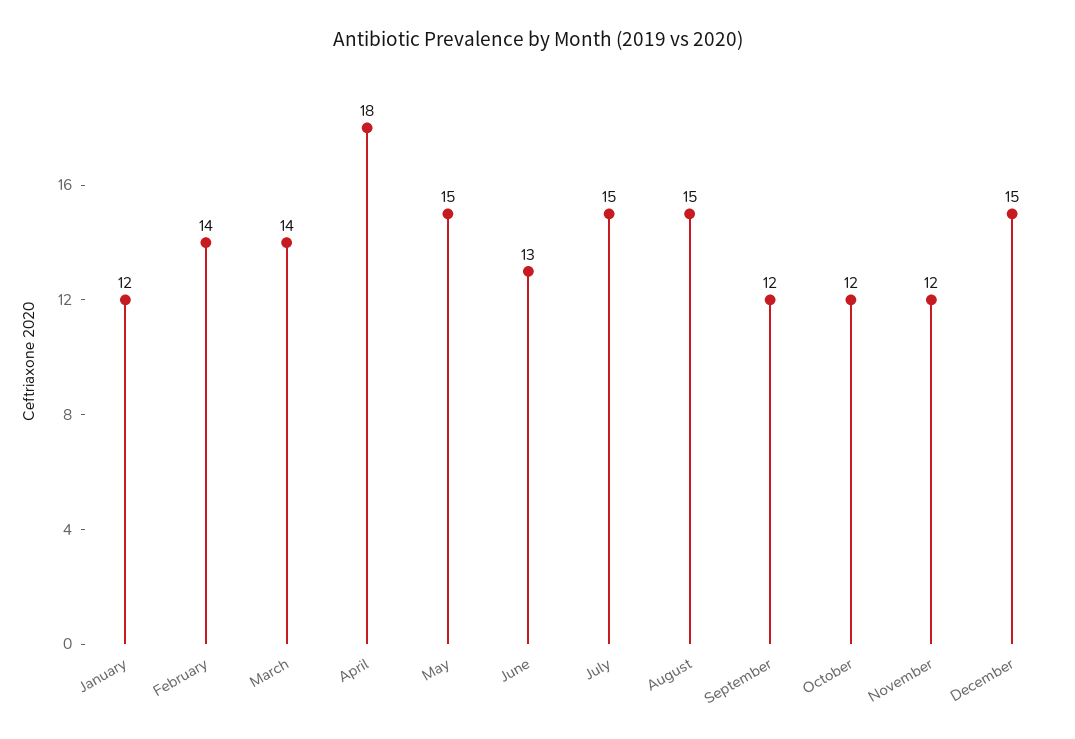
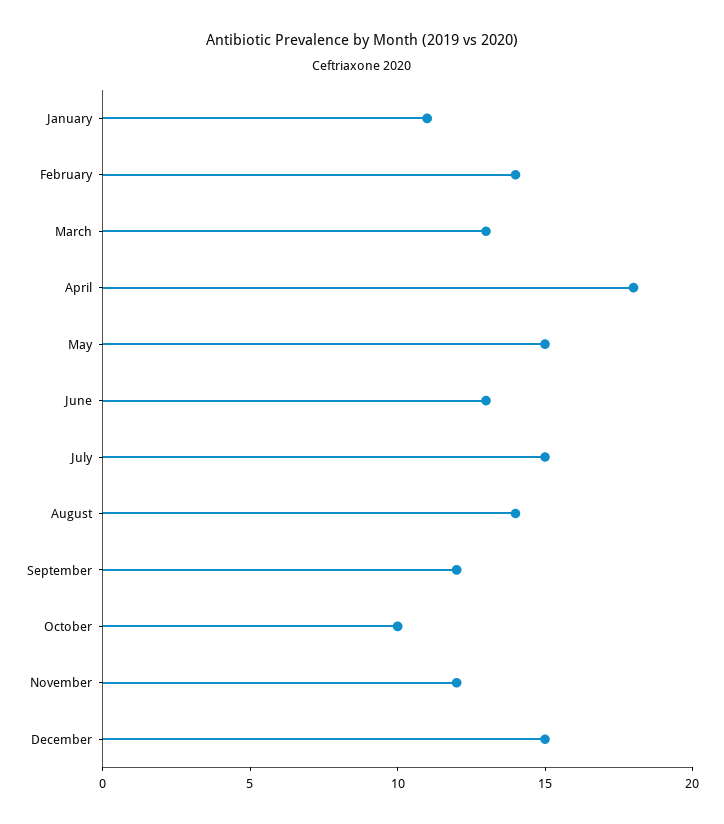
January: 12 -> 11
March: 14 -> 13
August: 15 -> 14
October: 12 -> 10

